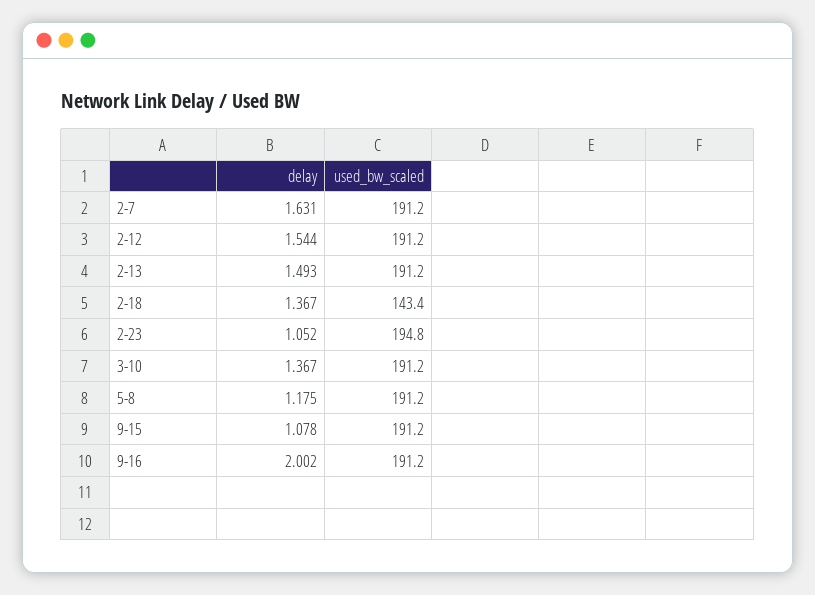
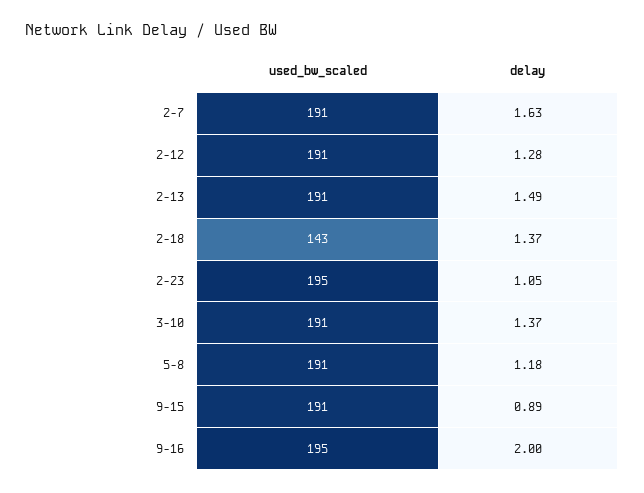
delay, 2-12: 1.544 -> 1.28
delay, 9-15: 1.078 -> 0.89
used_bw_scaled, 9-16: 191.2 -> 195

